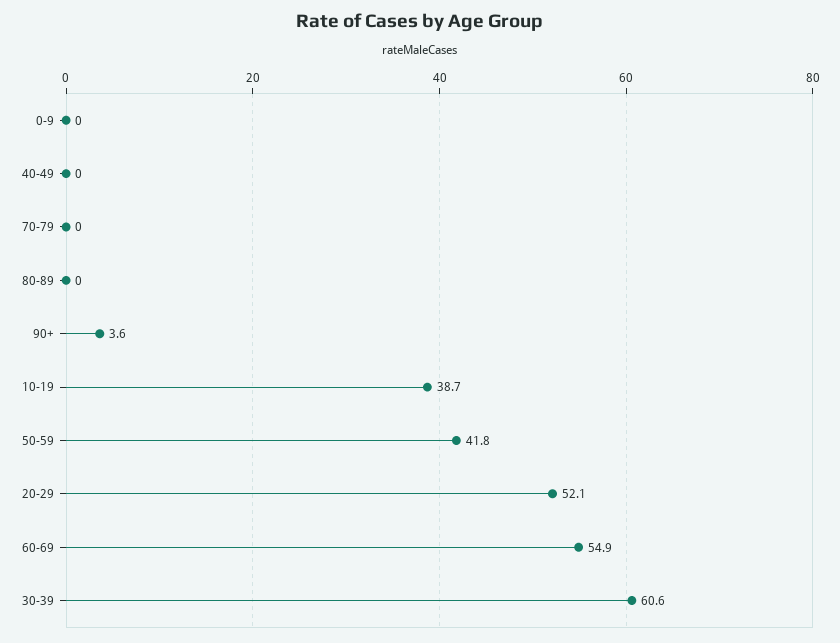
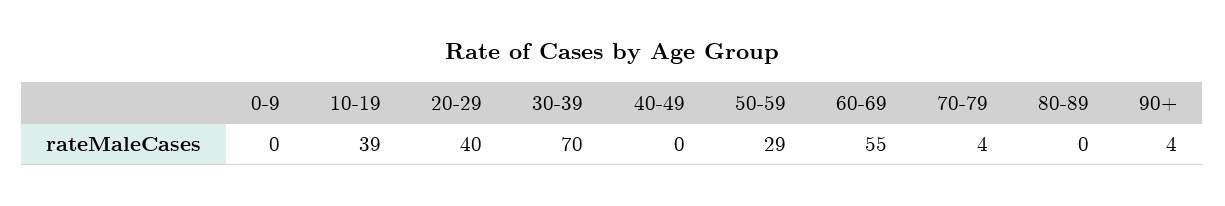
70-79: 0 -> 4
50-59: 41.8 -> 29
20-29: 52.1 -> 40
30-39: 60.6 -> 70

